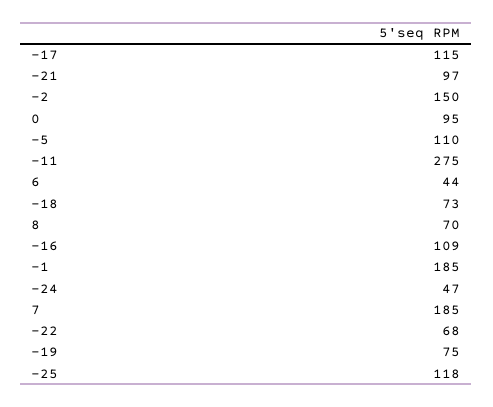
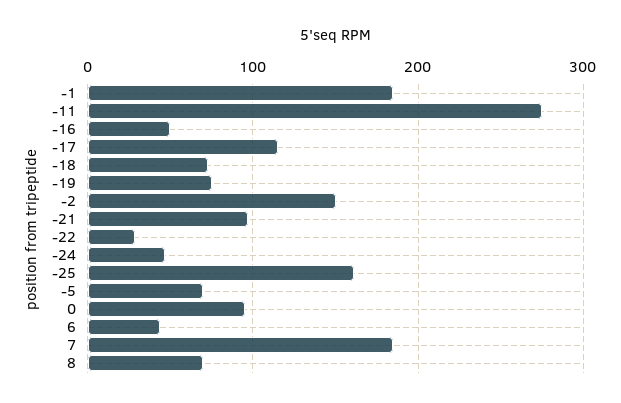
-5: 110 -> 70
-16: 109 -> 50
-22: 68 -> 30
-25: 118 -> 160

